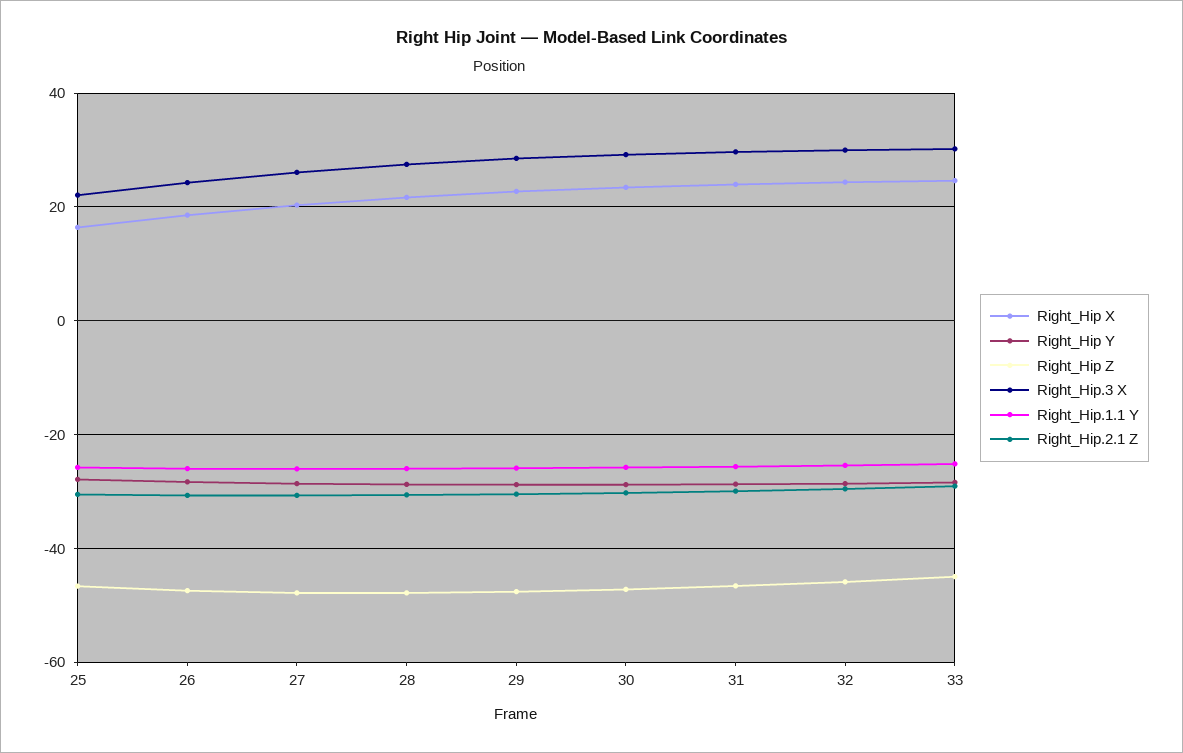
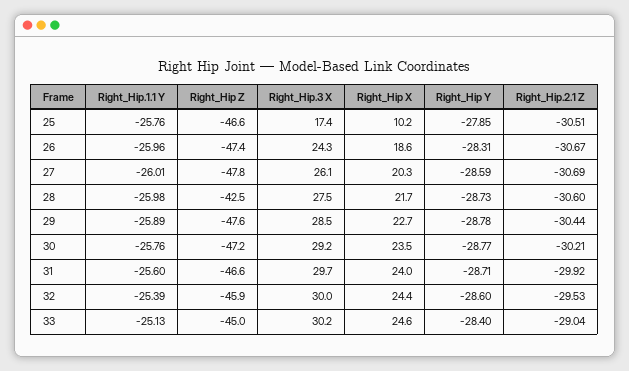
Right_Hip X, 25: 16 -> 10.2
Right_Hip.3 X, 25: 22 -> 17.4
Right_Hip Z, 28: -48 -> -42.5

